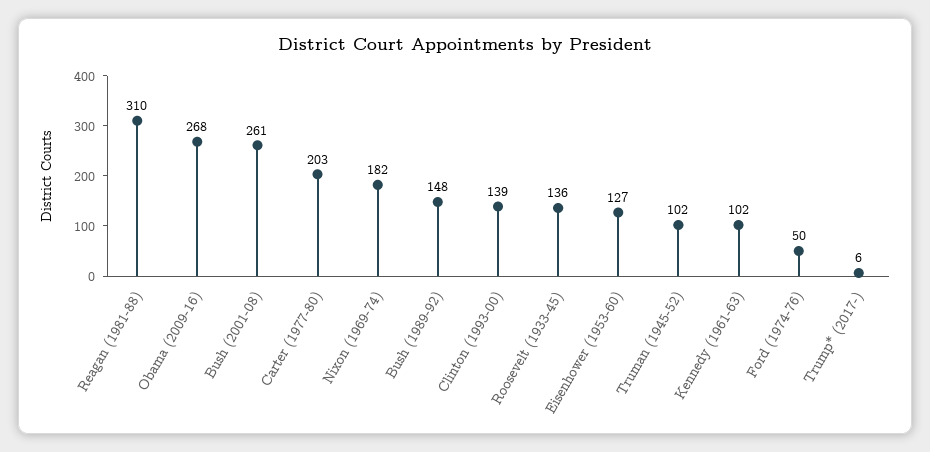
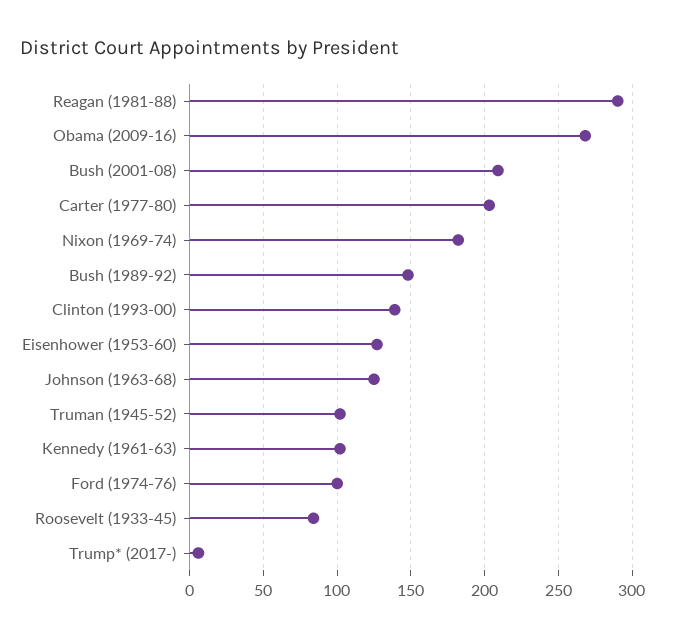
Reagan (1981-88): 310 -> 290
Bush (2001-08): 261 -> 210
Roosevelt (1933-45): 136 -> 85
Ford (1974-76): 50 -> 100
Johnson (1963-68): none -> 125

